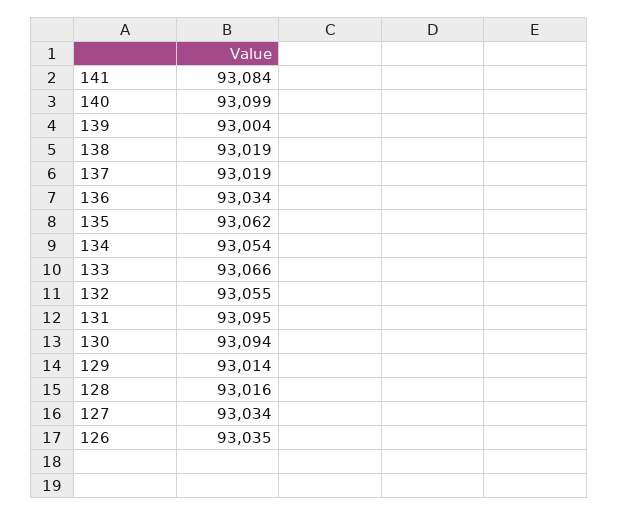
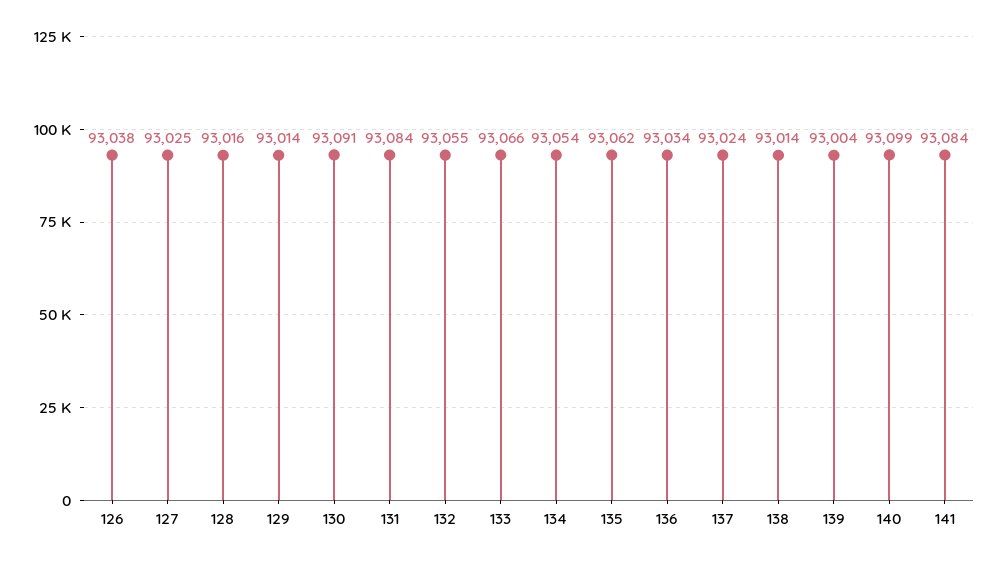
138: 93019 -> 93014
137: 93019 -> 93024
131: 93095 -> 93084
130: 93094 -> 93091
127: 93034 -> 93025
126: 93035 -> 93038

